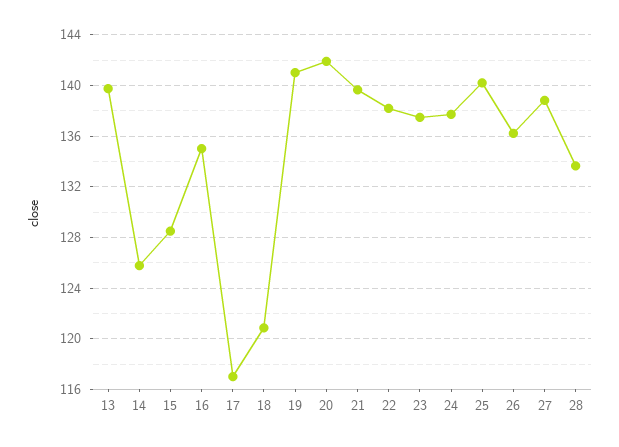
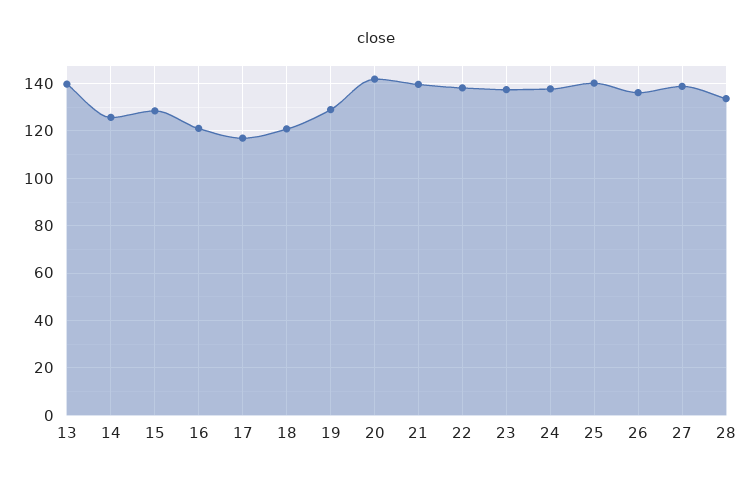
16: 135 -> 120
19: 141 -> 130

